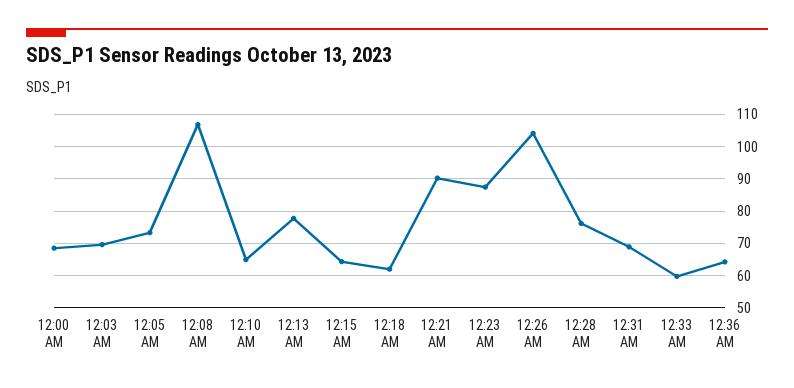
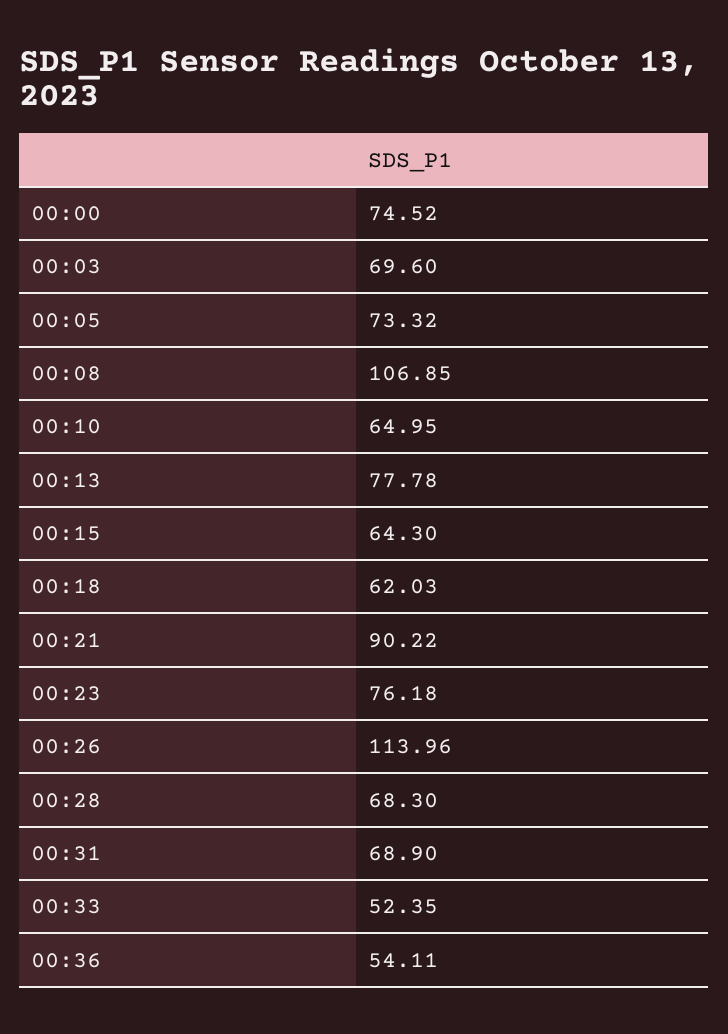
12:00 AM: 68 -> 74.52
12:23 AM: 88 -> 76.18
12:26 AM: 104 -> 113.96
12:28 AM: 76 -> 68.3
12:33 AM: 60 -> 52.35
12:36 AM: 64 -> 54.11

